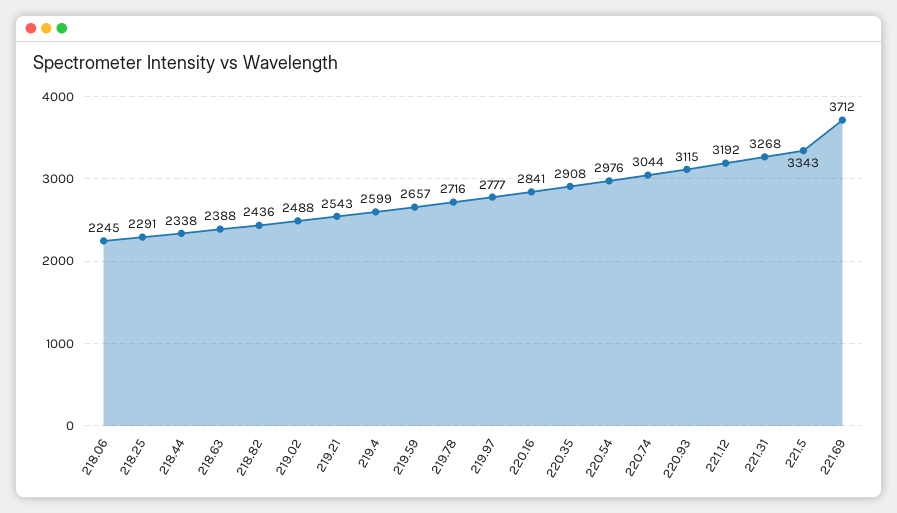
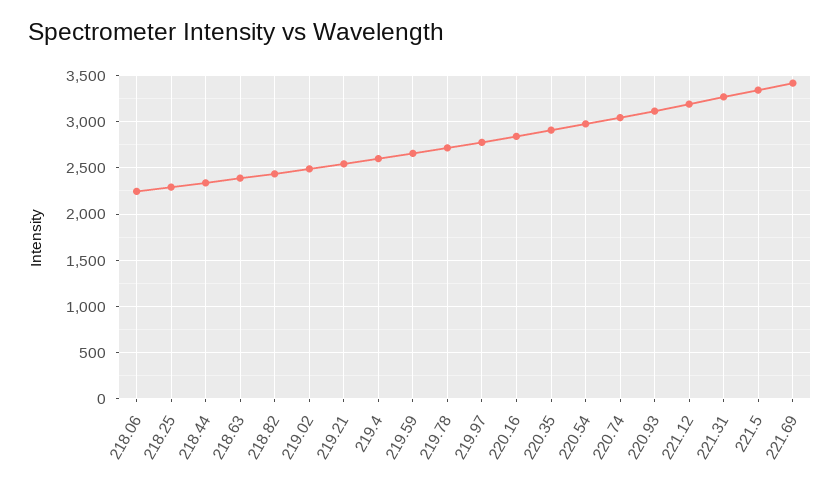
221.69: 3712 -> 3400

